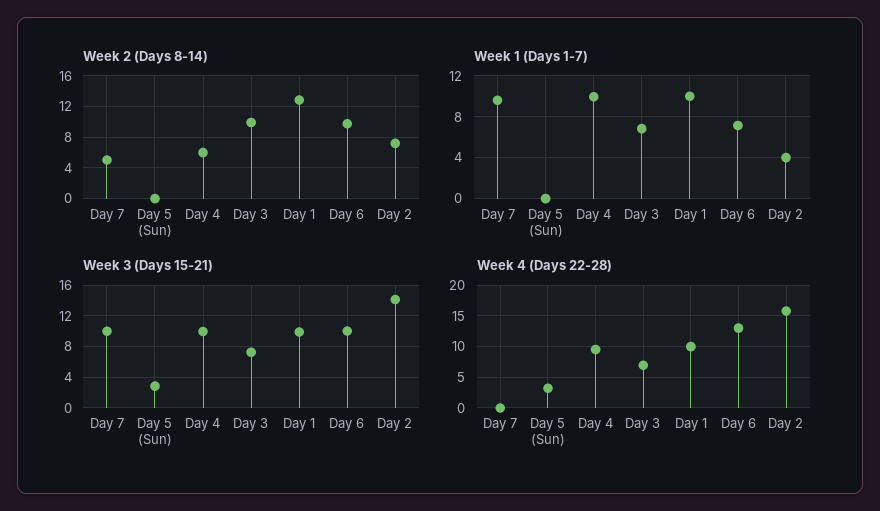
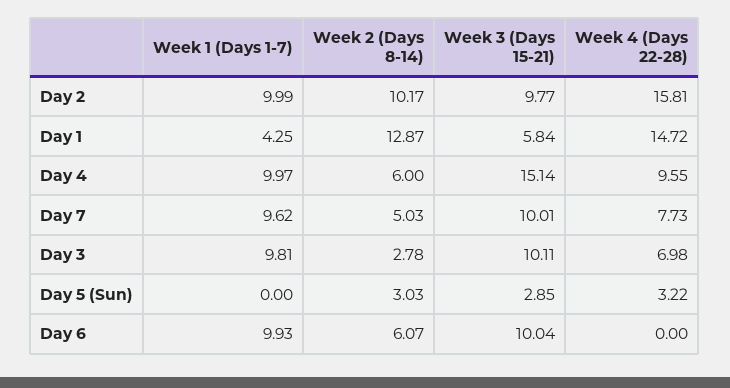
Week 2 (Days 8-14), Day 5 (Sun): 0 -> 3.03
Week 2 (Days 8-14), Day 3: 10 -> 2.78
Week 2 (Days 8-14), Day 6: 10 -> 6.07
Week 2 (Days 8-14), Day 2: 7 -> 10.17
Week 1 (Days 1-7), Day 3: 7 -> 9.81
Week 1 (Days 1-7), Day 1: 10 -> 4.25
Week 1 (Days 1-7), Day 6: 7 -> 9.93
Week 1 (Days 1-7), Day 2: 4 -> 9.99
Week 3 (Days 15-21), Day 4: 10 -> 15.14
Week 3 (Days 15-21), Day 3: 7 -> 10.11
Week 3 (Days 15-21), Day 1: 10 -> 5.84
Week 3 (Days 15-21), Day 2: 14 -> 9.77
Week 4 (Days 22-28), Day 7: 0 -> 7.73
Week 4 (Days 22-28), Day 1: 10 -> 14.72
Week 4 (Days 22-28), Day 6: 13 -> 0

